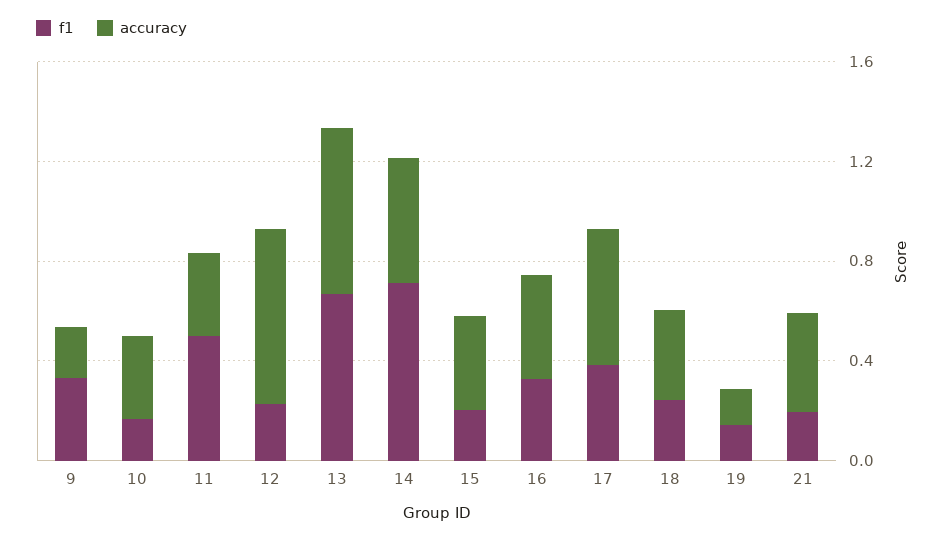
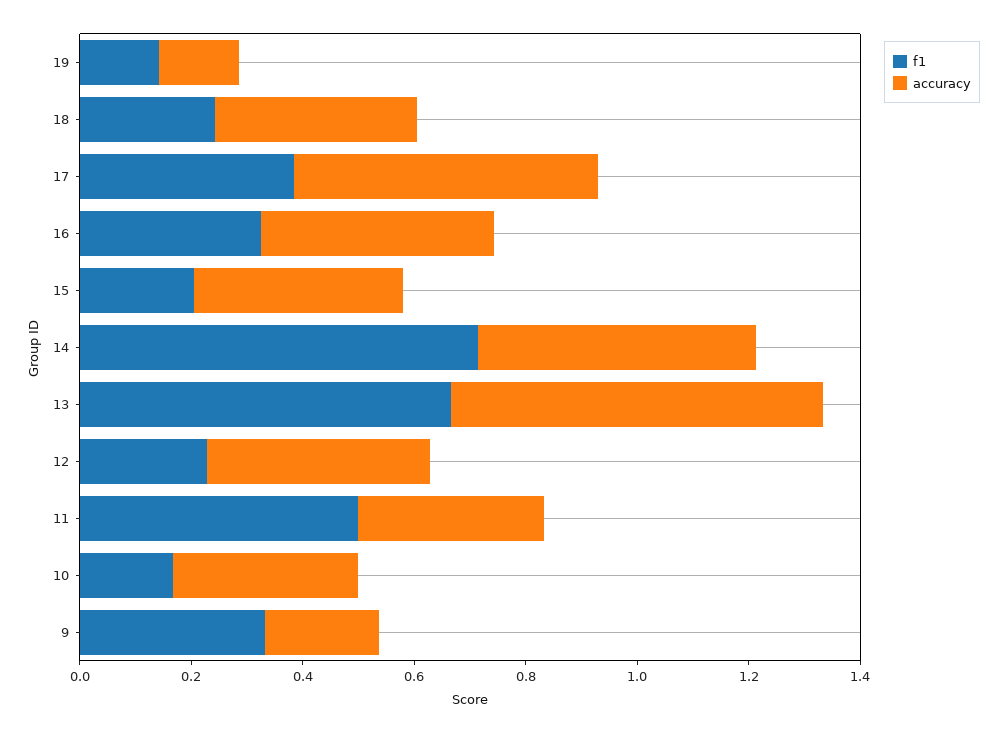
accuracy, 12: 0.7 -> 0.4
f1, 21: 0.2 -> none
accuracy, 21: 0.4 -> none

